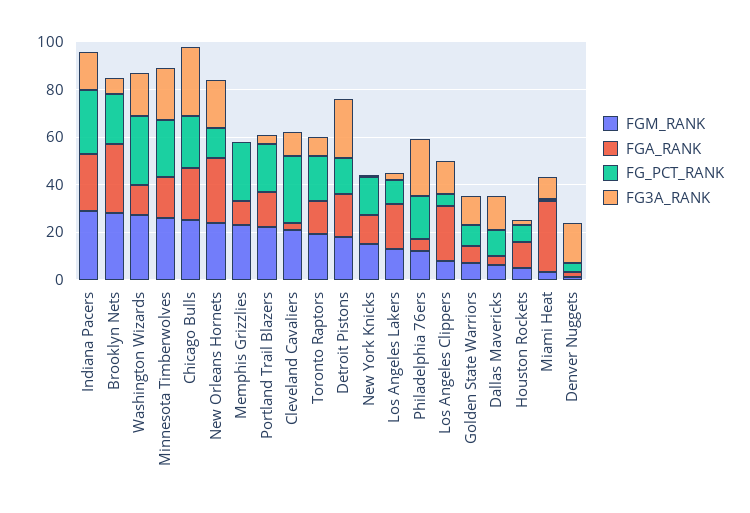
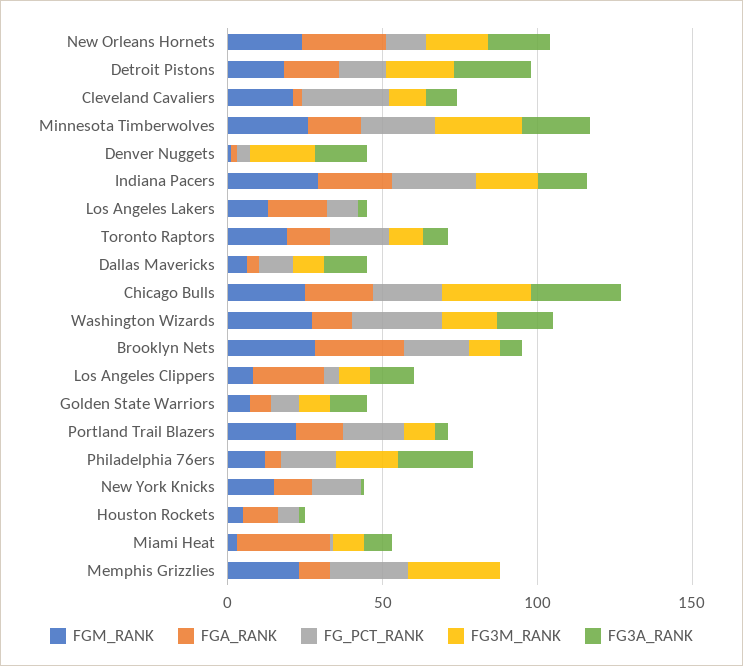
FG3M_RANK, New Orleans Hornets: none -> 20
FG3M_RANK, Detroit Pistons: none -> 20
FG3M_RANK, Cleveland Cavaliers: none -> 10
FG3M_RANK, Minnesota Timberwolves: none -> 30
FG3M_RANK, Denver Nuggets: none -> 20
FG3M_RANK, Indiana Pacers: none -> 20
FG3M_RANK, Los Angeles Lakers: none -> 0
FG3M_RANK, Toronto Raptors: none -> 10
FG3M_RANK, Dallas Mavericks: none -> 10
FG3M_RANK, Chicago Bulls: none -> 30
FG3M_RANK, Washington Wizards: none -> 20
FG3M_RANK, Brooklyn Nets: none -> 10
FG3M_RANK, Los Angeles Clippers: none -> 10
FG3M_RANK, Golden State Warriors: none -> 10
FG3M_RANK, Portland Trail Blazers: none -> 10
FG3M_RANK, Philadelphia 76ers: none -> 20
FG3M_RANK, New York Knicks: none -> 0
FG3M_RANK, Houston Rockets: none -> 0
FG3M_RANK, Miami Heat: none -> 10
FG3M_RANK, Memphis Grizzlies: none -> 30

